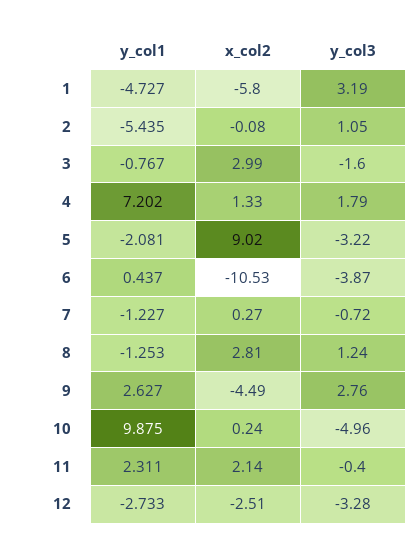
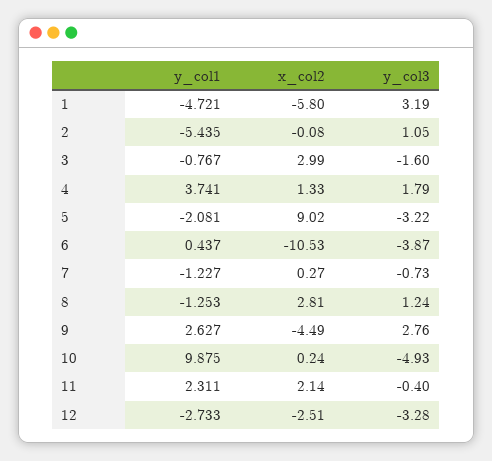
y_col1, 1: -4.727 -> -4.721
y_col1, 4: 7.202 -> 3.741
y_col3, 7: -0.72 -> -0.73
y_col3, 10: -4.96 -> -4.93

